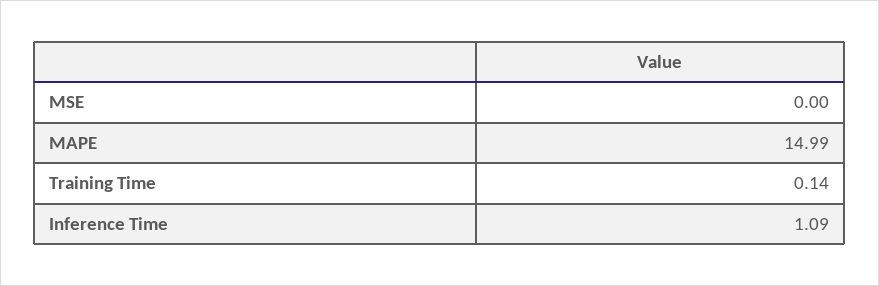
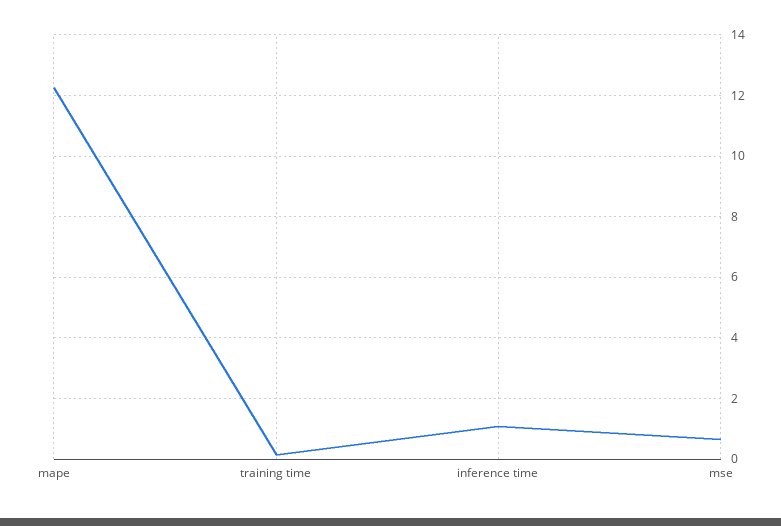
MSE: 0 -> 0.6
MAPE: 14.99 -> 12.2

